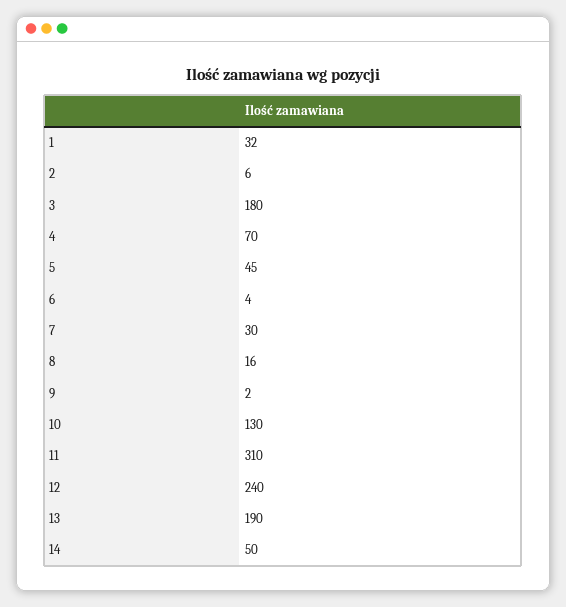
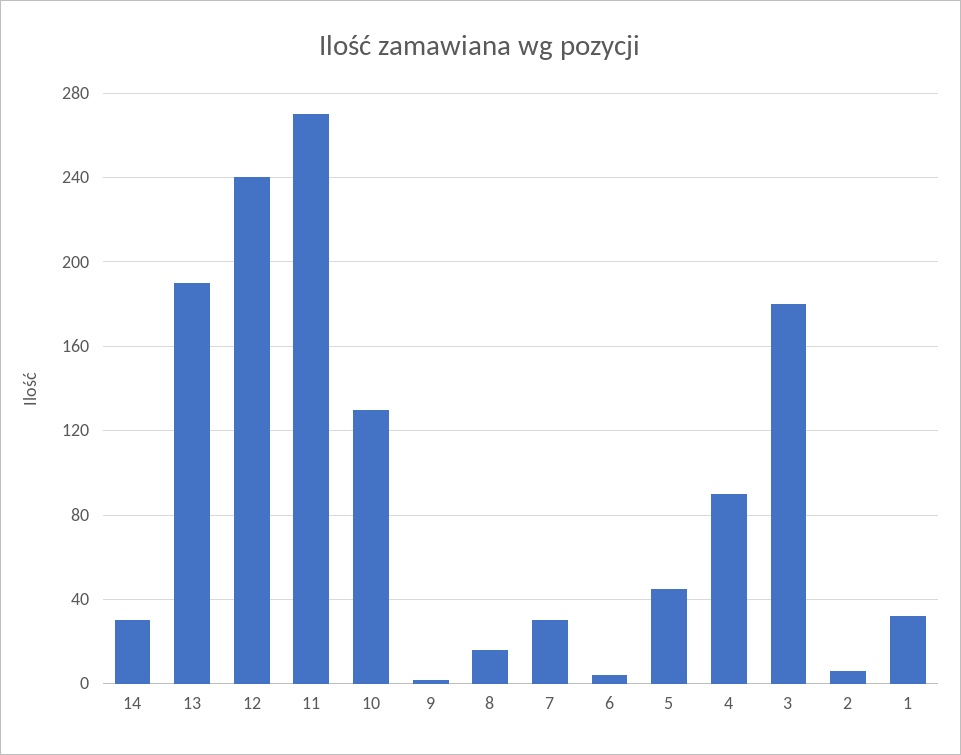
4: 70 -> 90
11: 310 -> 270
14: 50 -> 30

